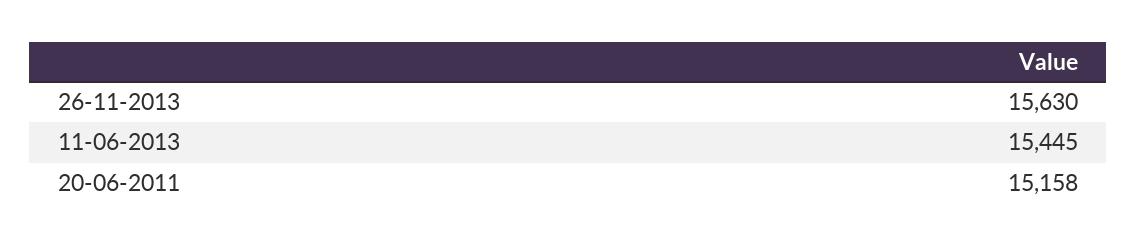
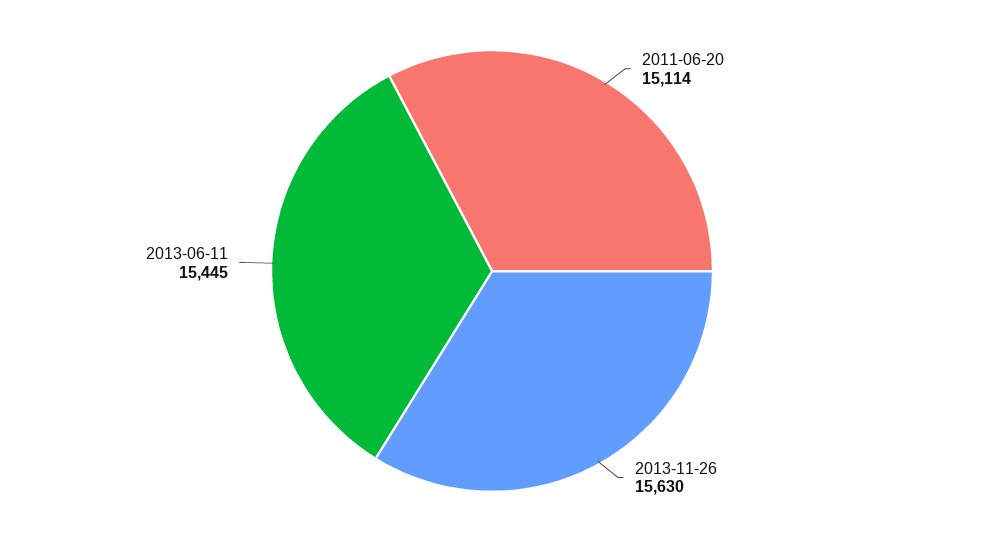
20-06-2011: 15158 -> 15114

